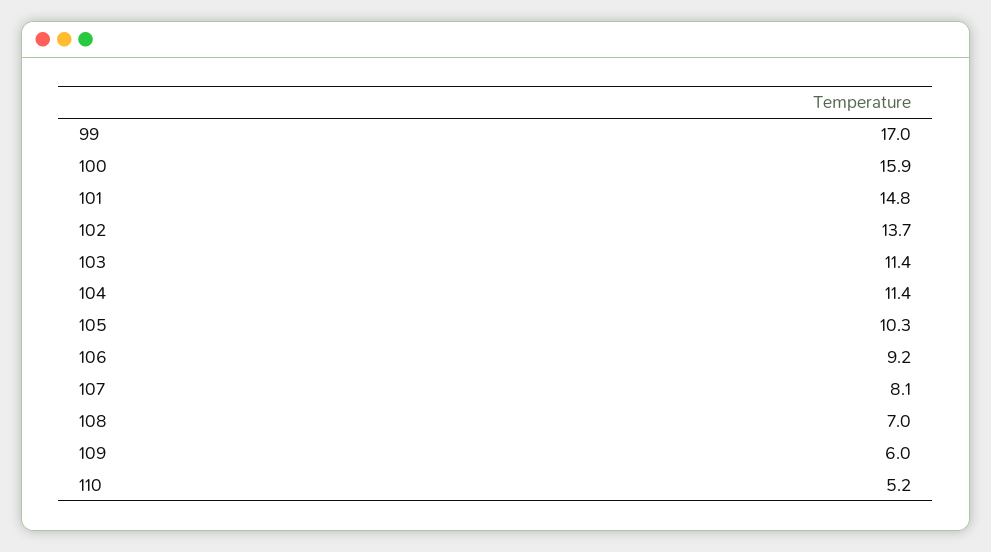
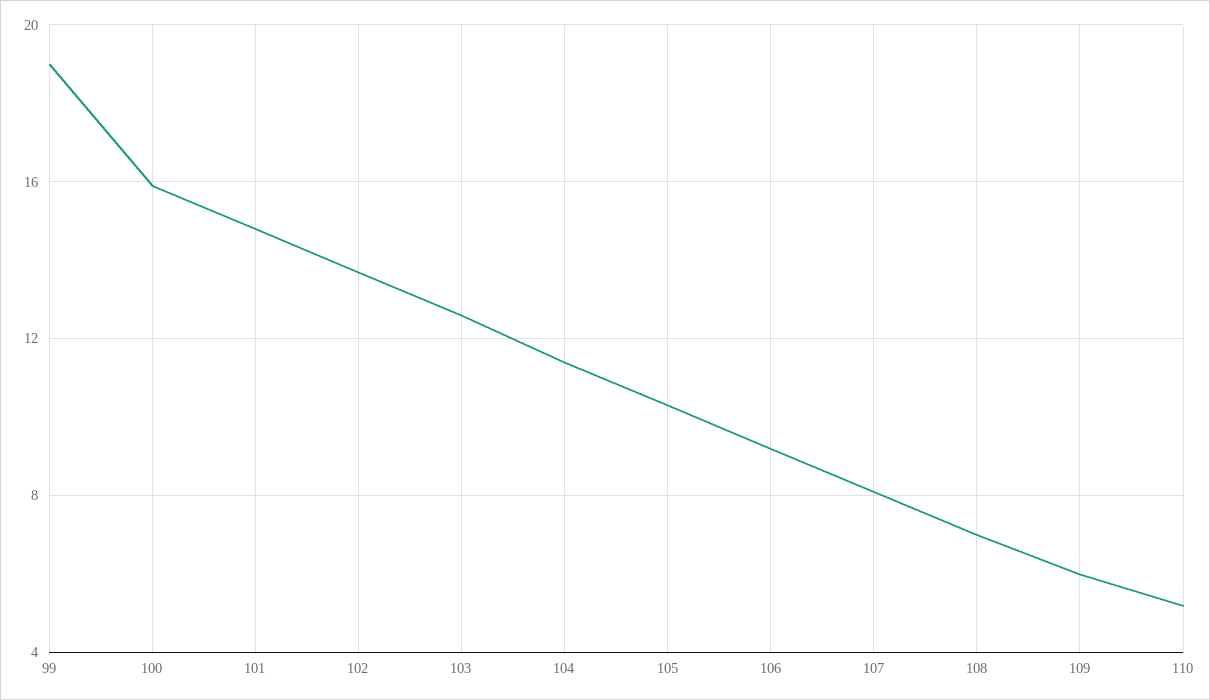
99: 17 -> 19
103: 11.4 -> 12.5

